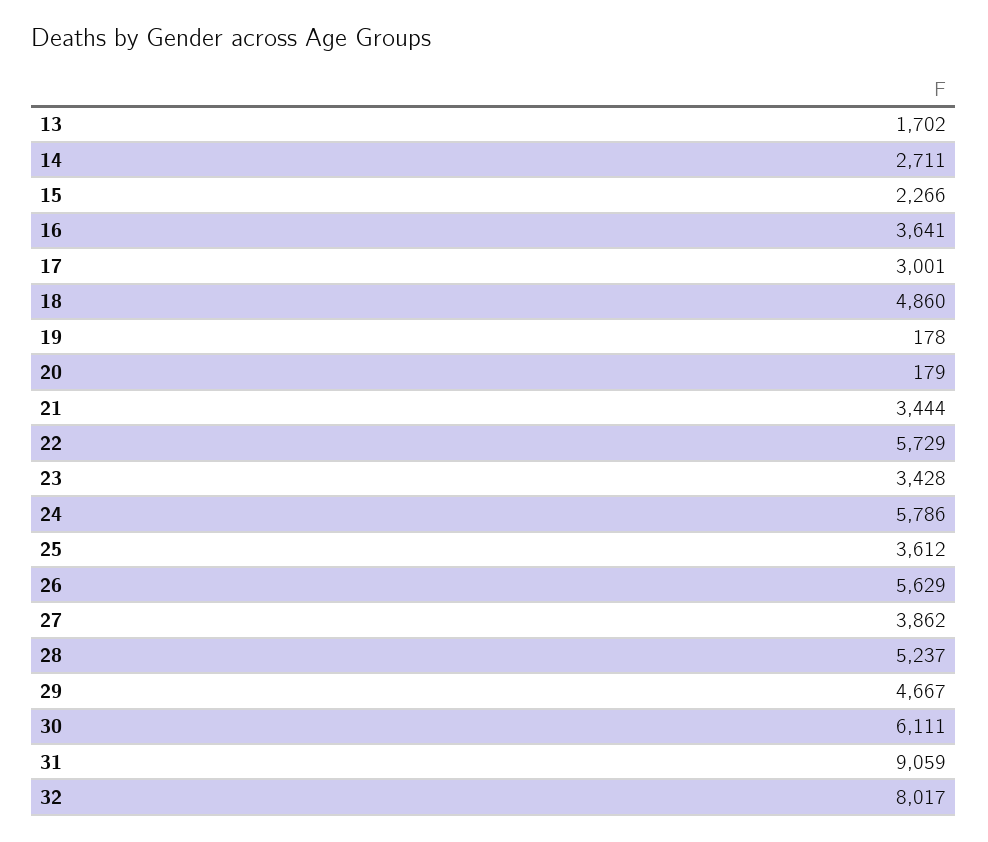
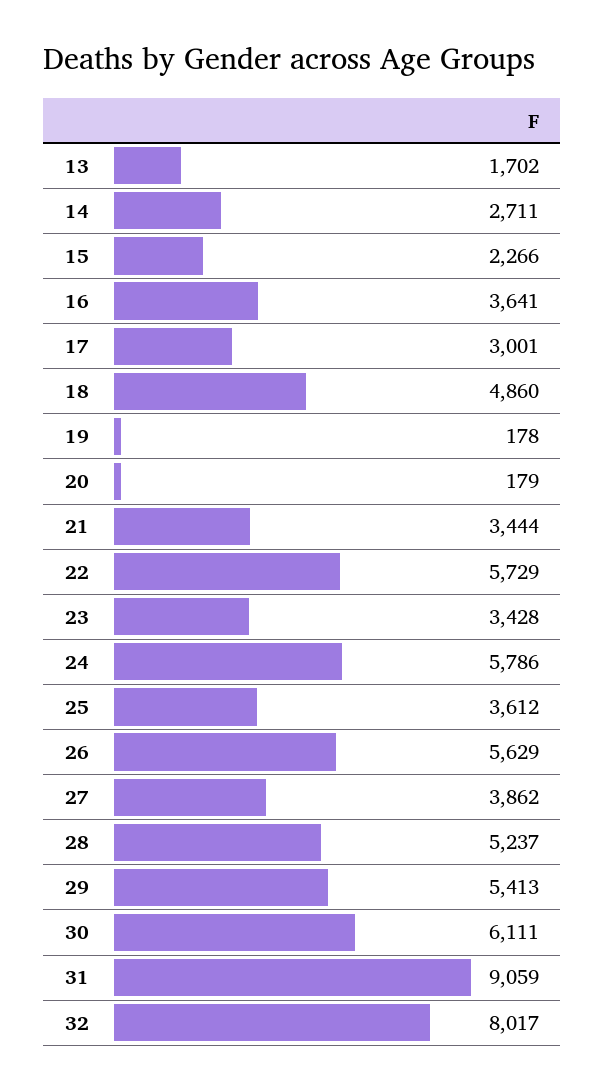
29: 4667 -> 5413

